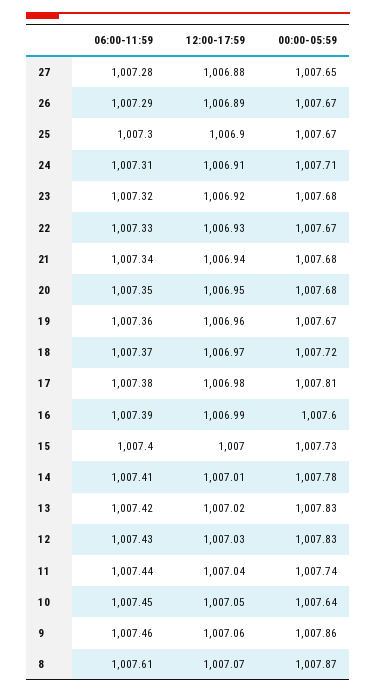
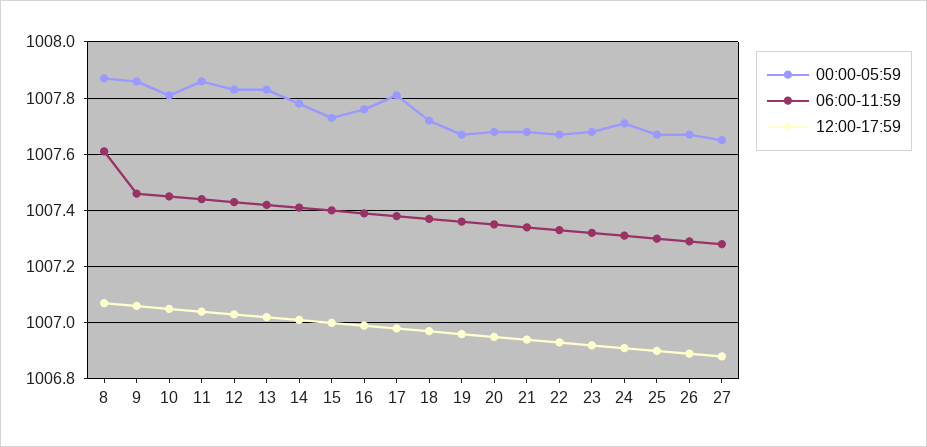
00:00-05:59, 16: 1007.6 -> 1007.75
00:00-05:59, 11: 1007.74 -> 1007.85
00:00-05:59, 10: 1007.64 -> 1007.8

